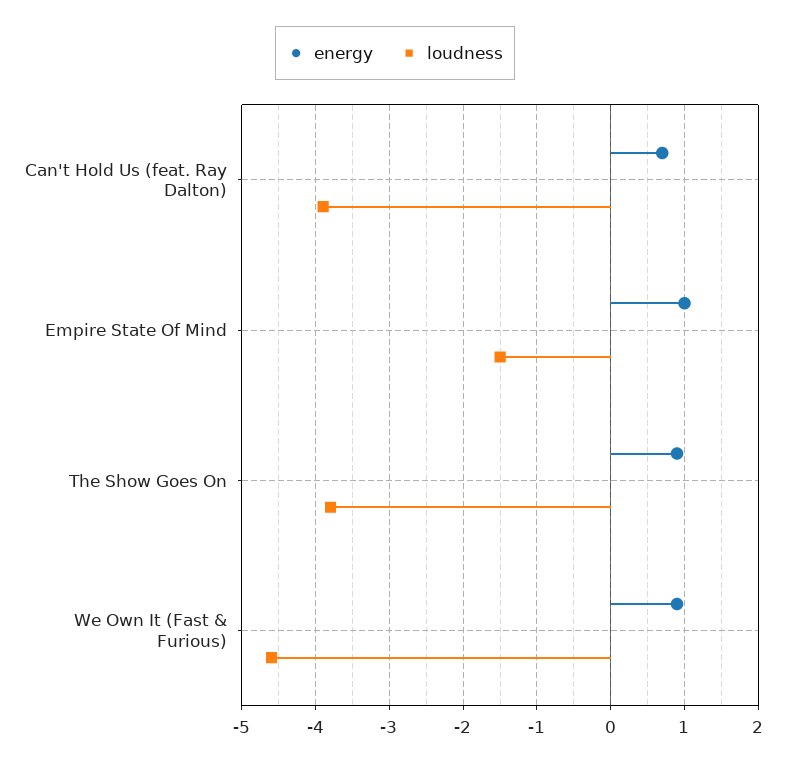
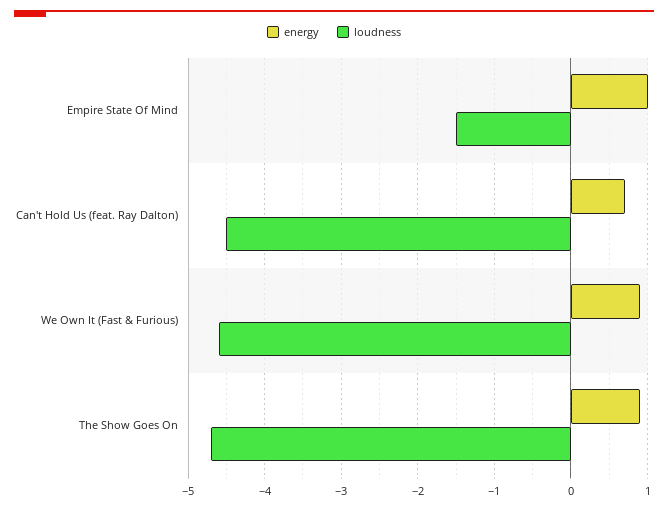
loudness, Can't Hold Us (feat. Ray Dalton): -3.9 -> -4.5
loudness, The Show Goes On: -3.8 -> -4.7

